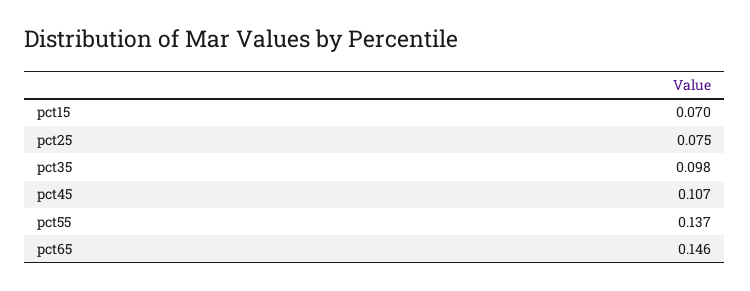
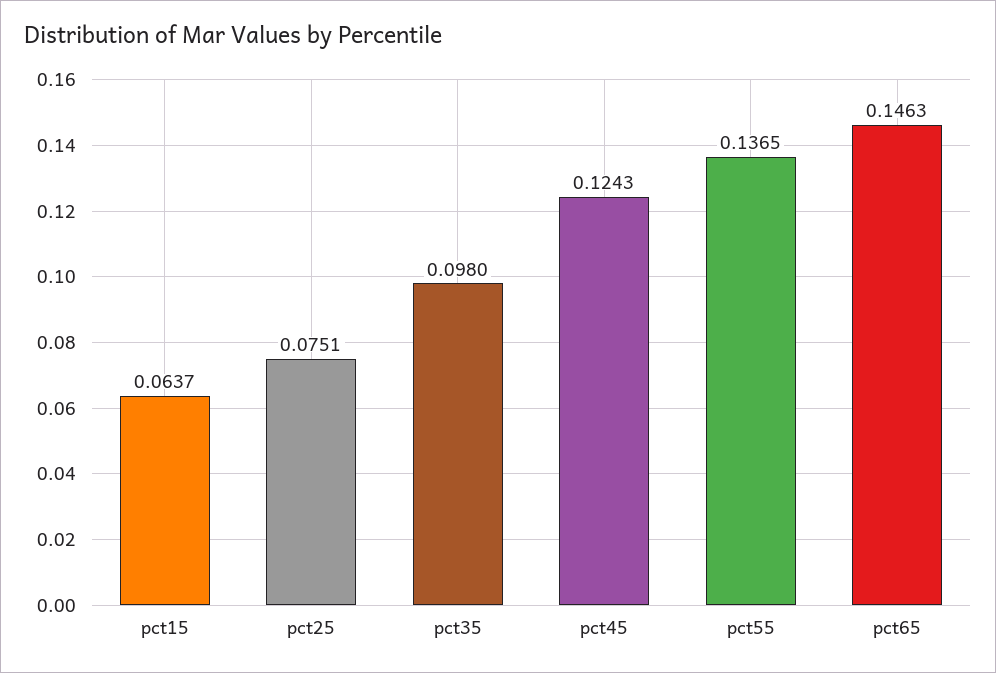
pct15: 0.07 -> 0.0637
pct45: 0.107 -> 0.1243

